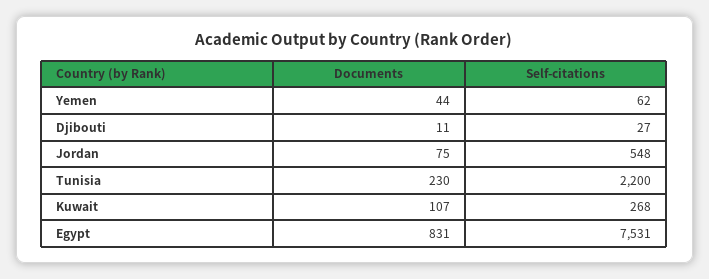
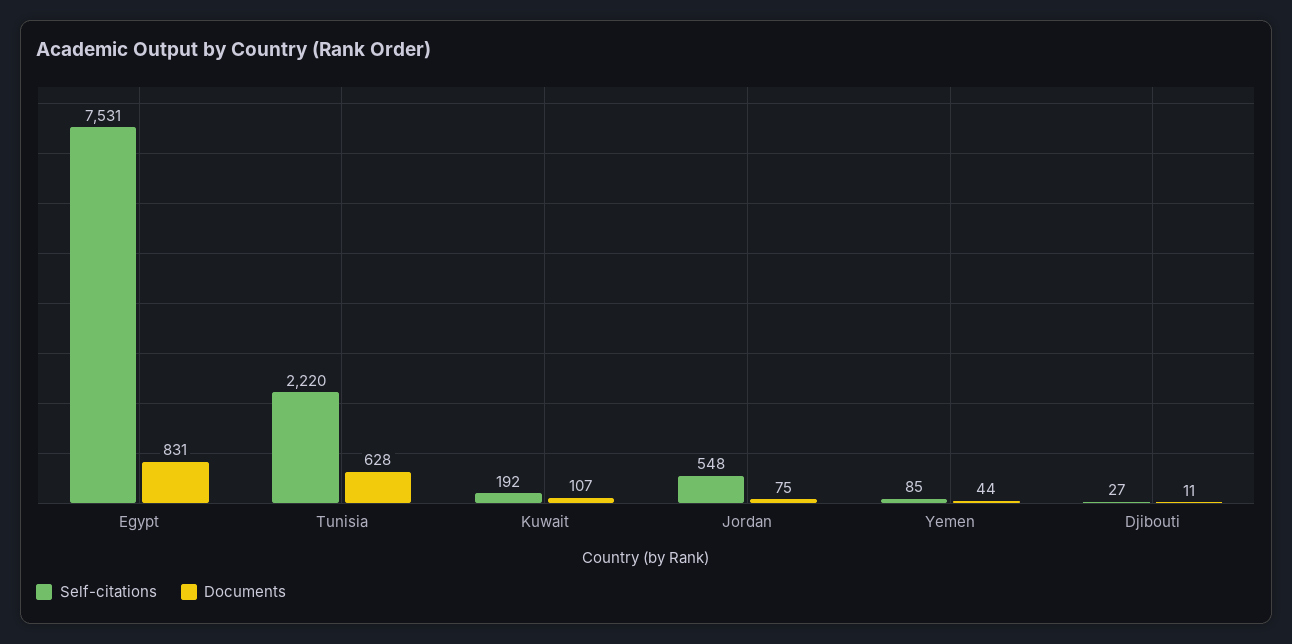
Self-citations, Yemen: 62 -> 85
Documents, Tunisia: 230 -> 628
Self-citations, Tunisia: 2200 -> 2220
Self-citations, Kuwait: 268 -> 192

